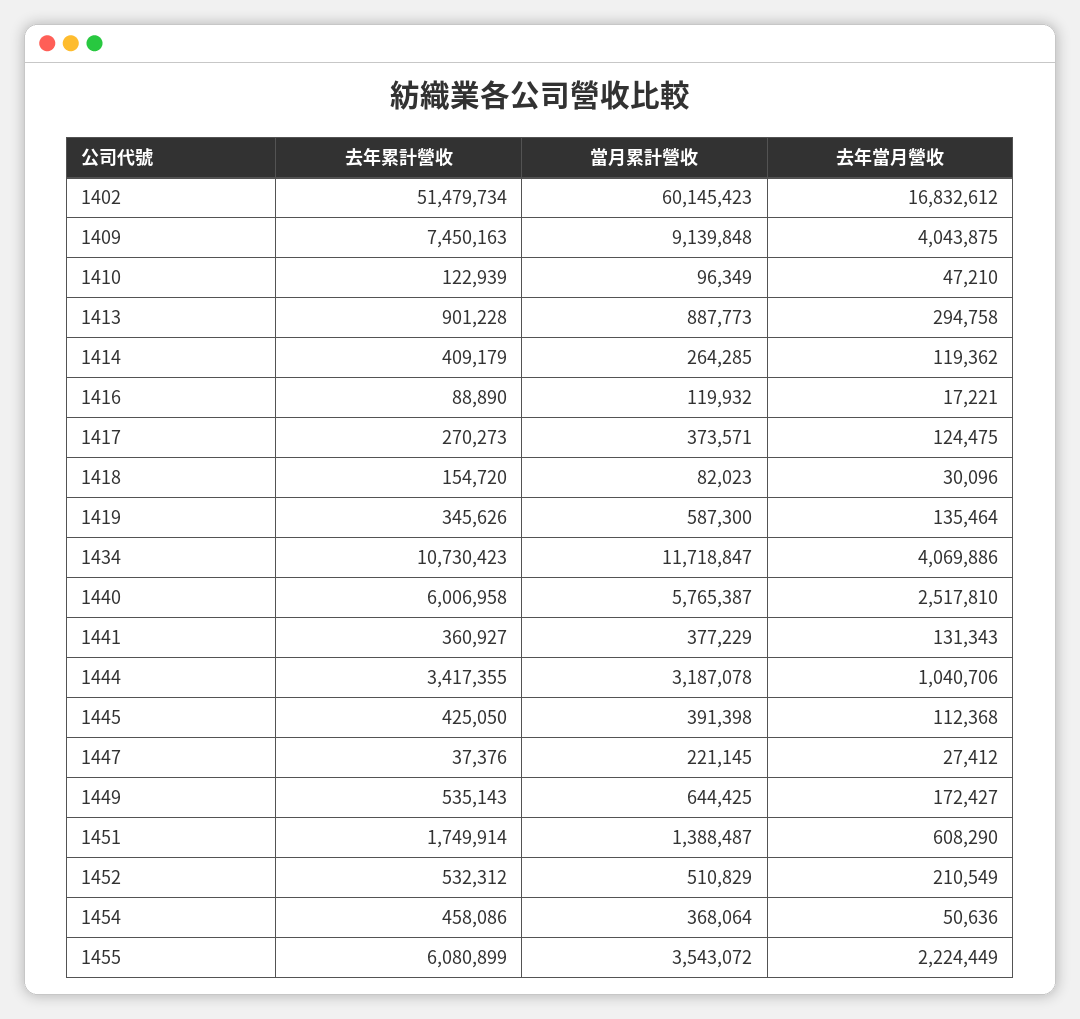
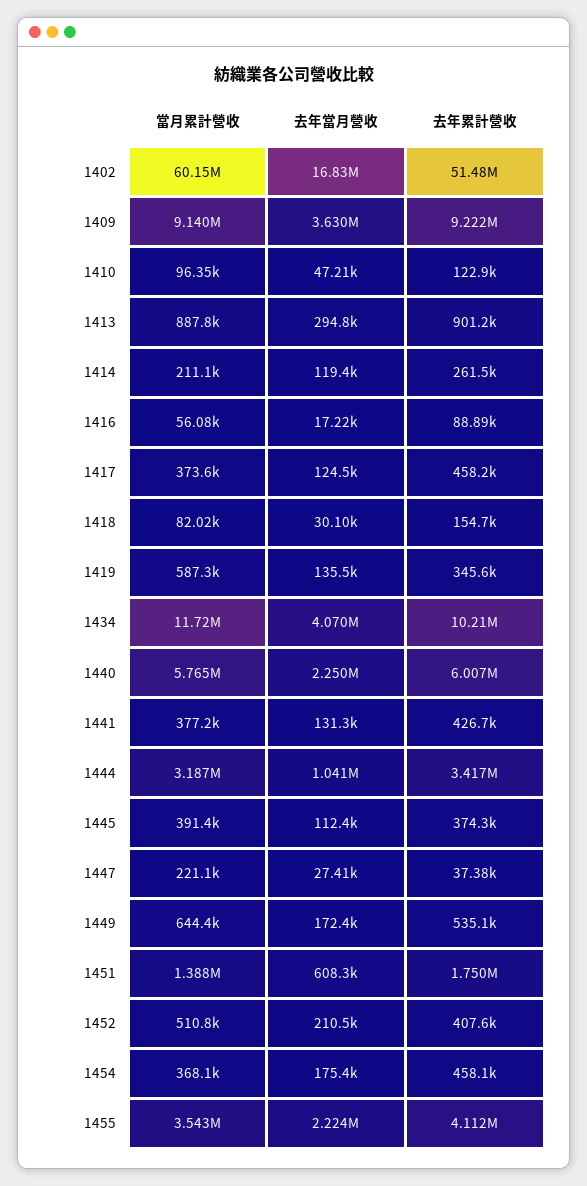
去年累計營收, 1409: 7450163 -> 9222000
去年當月營收, 1409: 4043875 -> 3630000
去年累計營收, 1414: 409179 -> 261500
當月累計營收, 1414: 264285 -> 211100
當月累計營收, 1416: 119932 -> 56080
去年累計營收, 1417: 270273 -> 458200
去年累計營收, 1434: 10730423 -> 10210000
去年當月營收, 1440: 2517810 -> 2250000
去年累計營收, 1441: 360927 -> 426700
去年累計營收, 1445: 425050 -> 374300
去年累計營收, 1452: 532312 -> 407600
去年當月營收, 1454: 50636 -> 175400
去年累計營收, 1455: 6080899 -> 4112000

